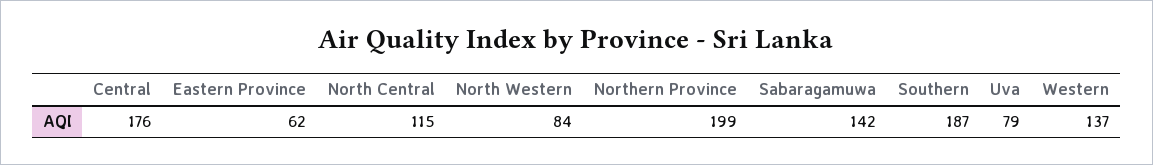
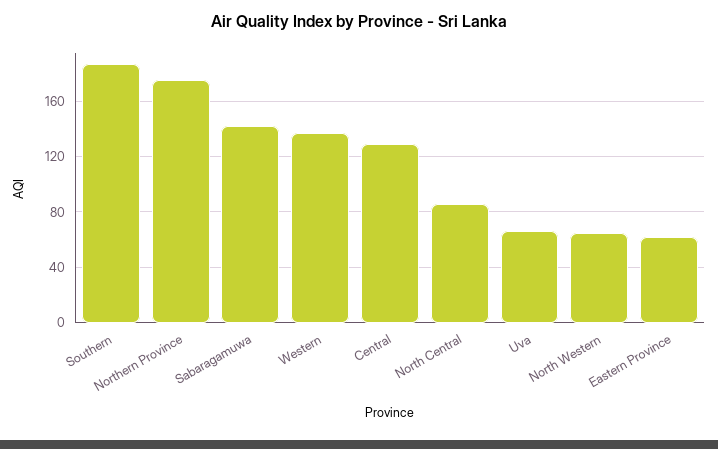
Central: 176 -> 130
North Central: 115 -> 85
North Western: 84 -> 65
Northern Province: 199 -> 175
Uva: 79 -> 65

